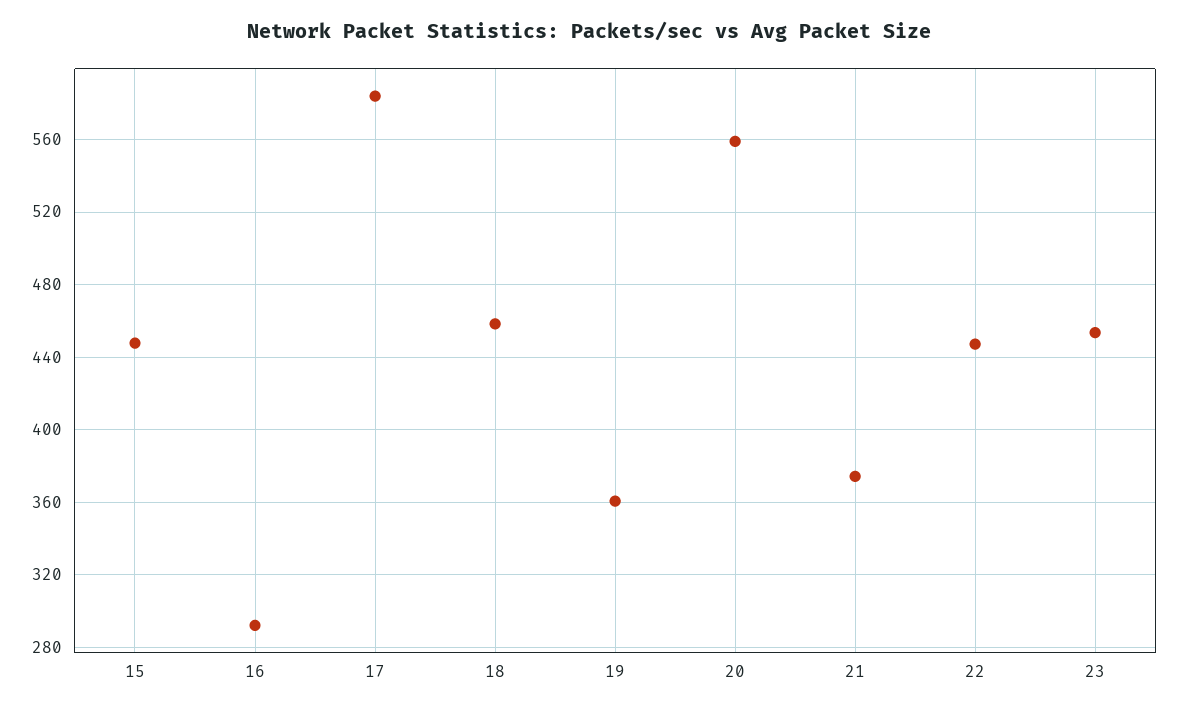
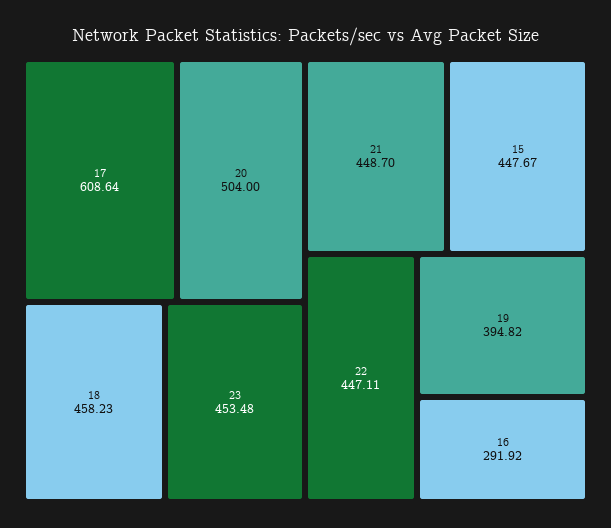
17: 585 -> 608.64
19: 360 -> 394.82
20: 560 -> 504
21: 375 -> 448.7

